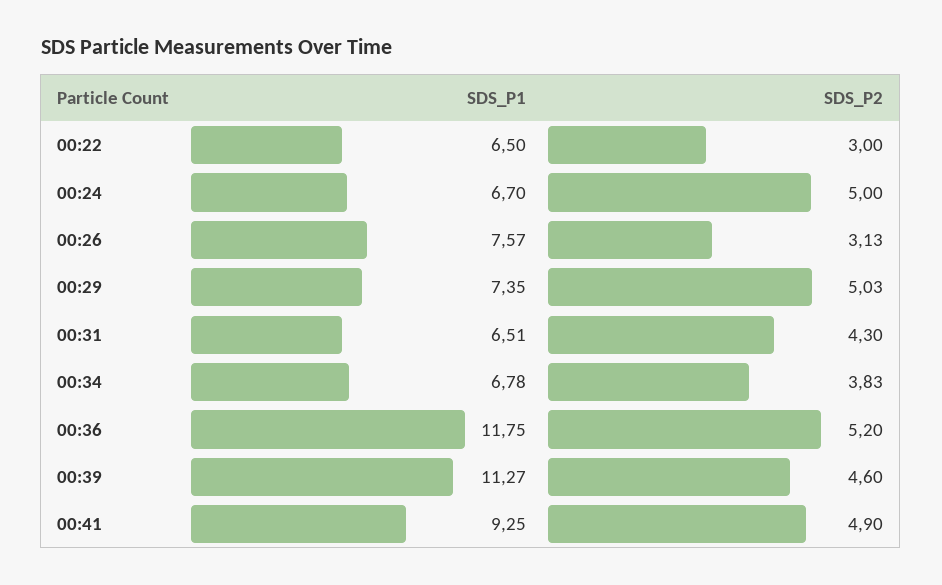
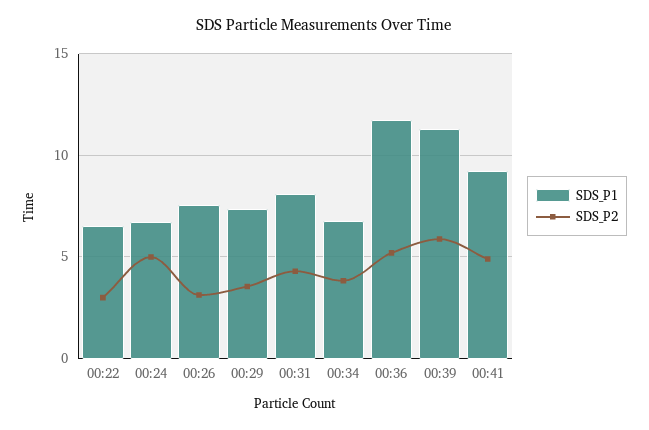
SDS_P2, 00:29: 5.03 -> 3.5
SDS_P1, 00:31: 6.51 -> 8
SDS_P2, 00:39: 4.6 -> 6

